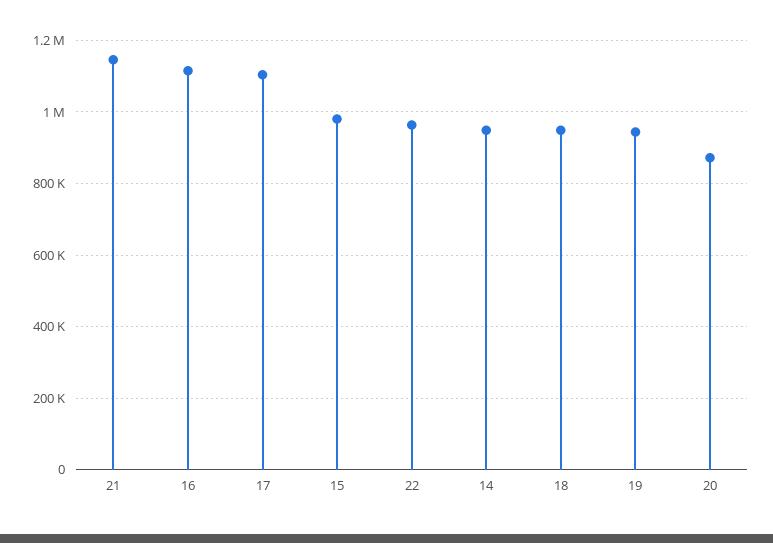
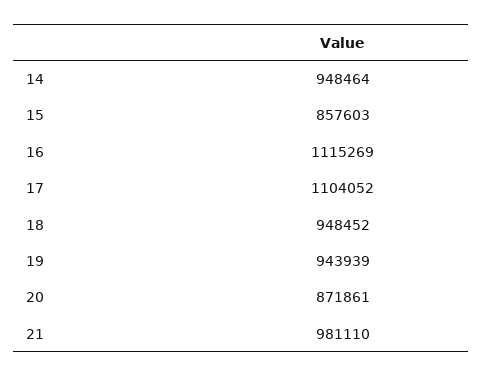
21: 1140000 -> 981110
15: 980000 -> 857603
22: 960000 -> none

